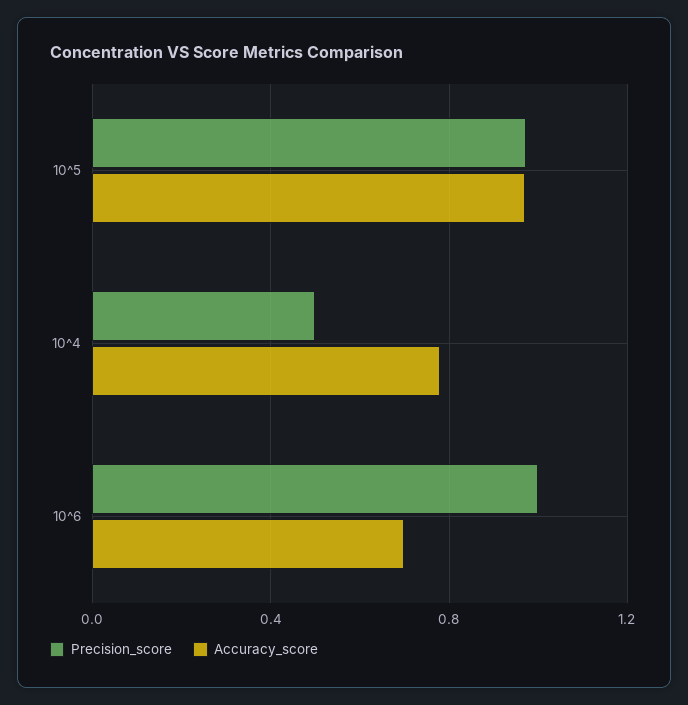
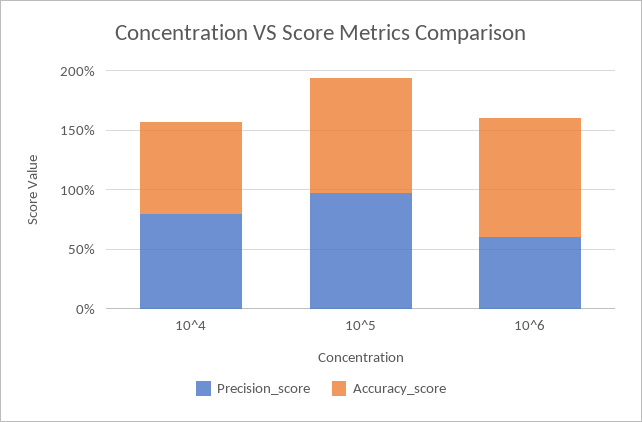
Precision_score, 10^4: 0.5 -> 0.8
Precision_score, 10^6: 1 -> 0.6
Accuracy_score, 10^6: 0.7 -> 1

